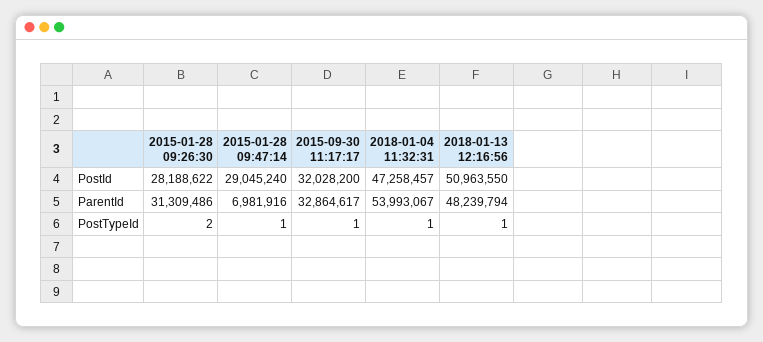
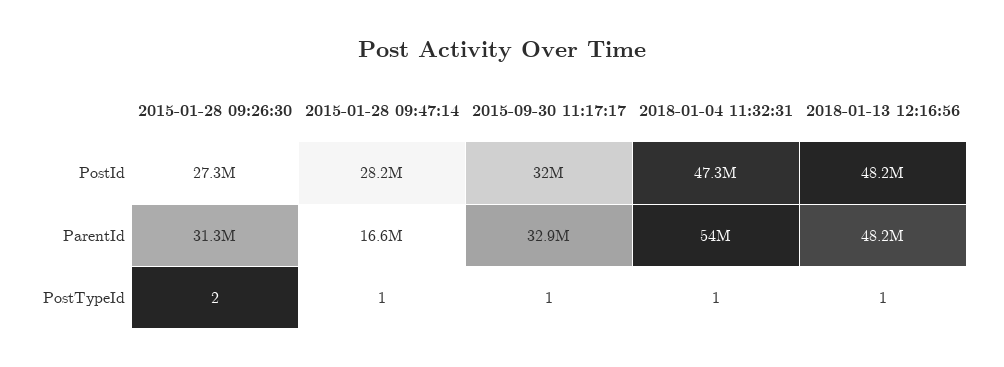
2015-01-28 09:26:30, PostId: 28188622 -> 27300000
2015-01-28 09:47:14, PostId: 29045240 -> 28200000
2018-01-13 12:16:56, PostId: 50963550 -> 48200000
2015-01-28 09:47:14, ParentId: 6981916 -> 16600000

